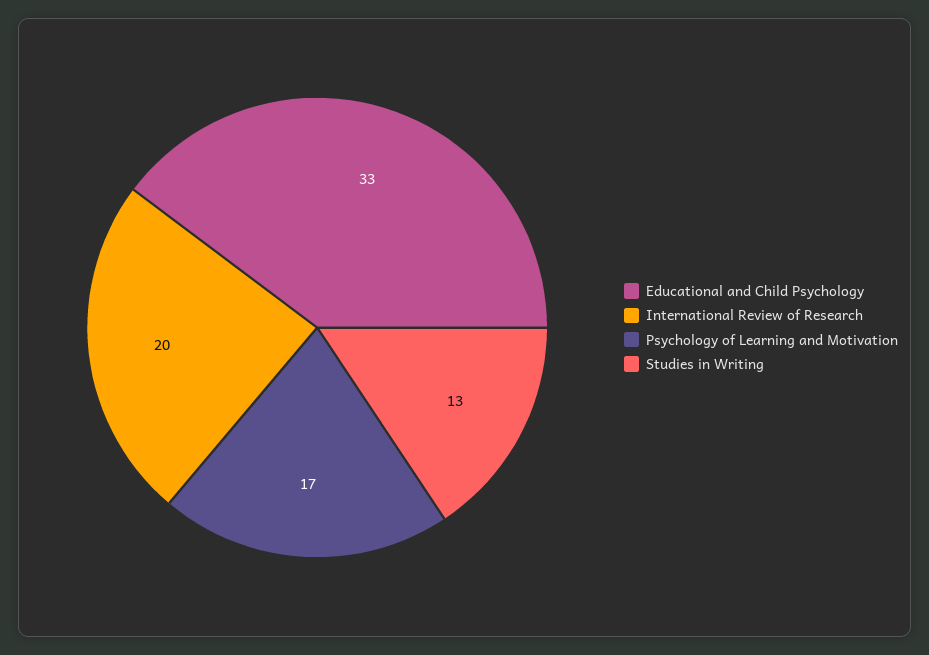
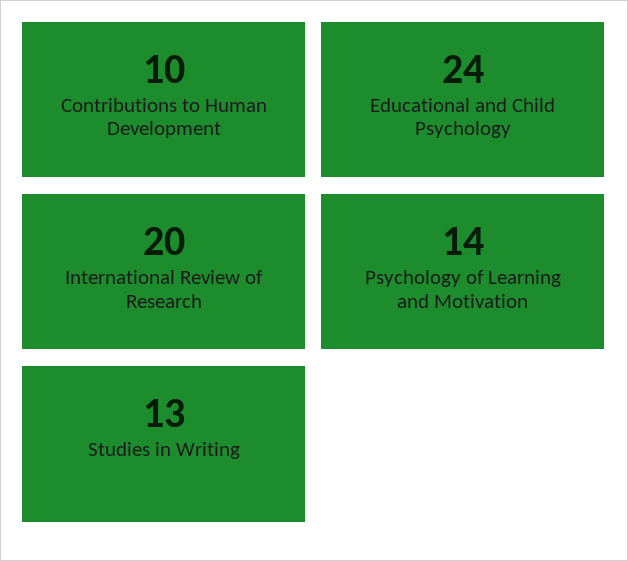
Educational and Child Psychology: 33 -> 24
Psychology of Learning and Motivation: 17 -> 14
Contributions to Human Development: none -> 10

